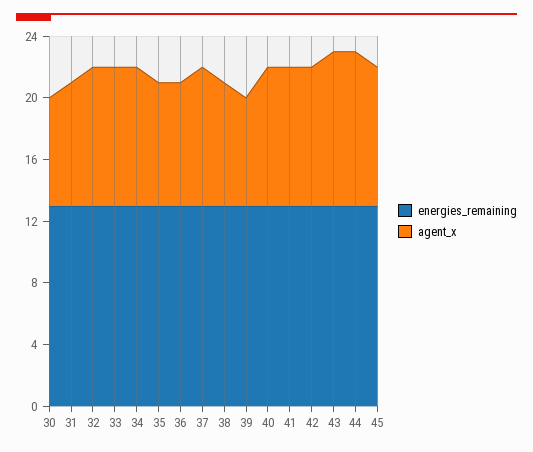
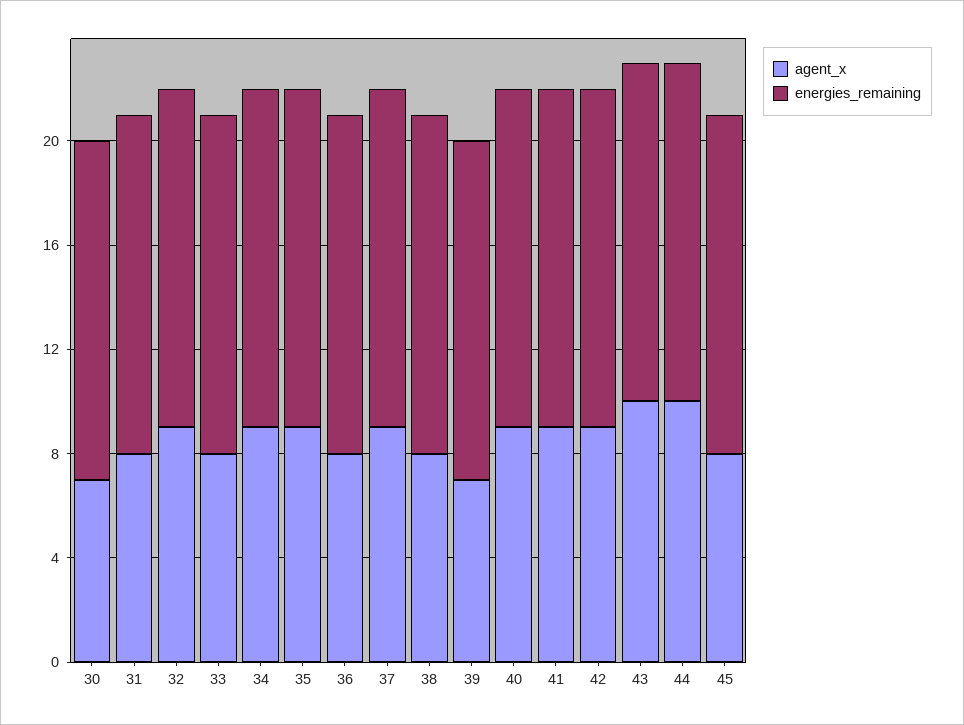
agent_x, 33: 9 -> 8
agent_x, 35: 8 -> 9
agent_x, 45: 9 -> 8

